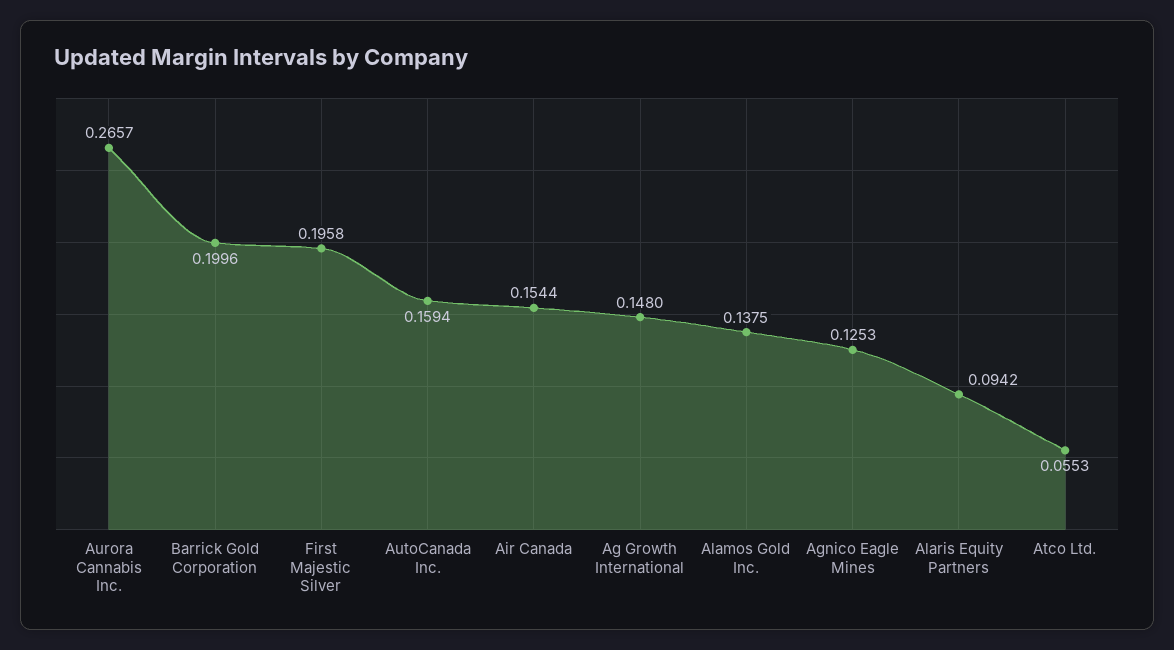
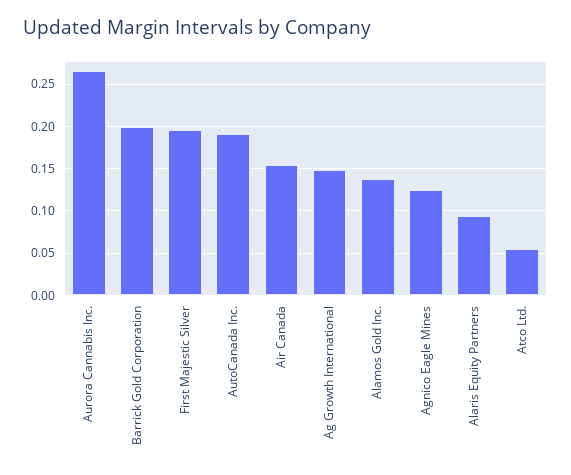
AutoCanada Inc.: 0.1594 -> 0.19

